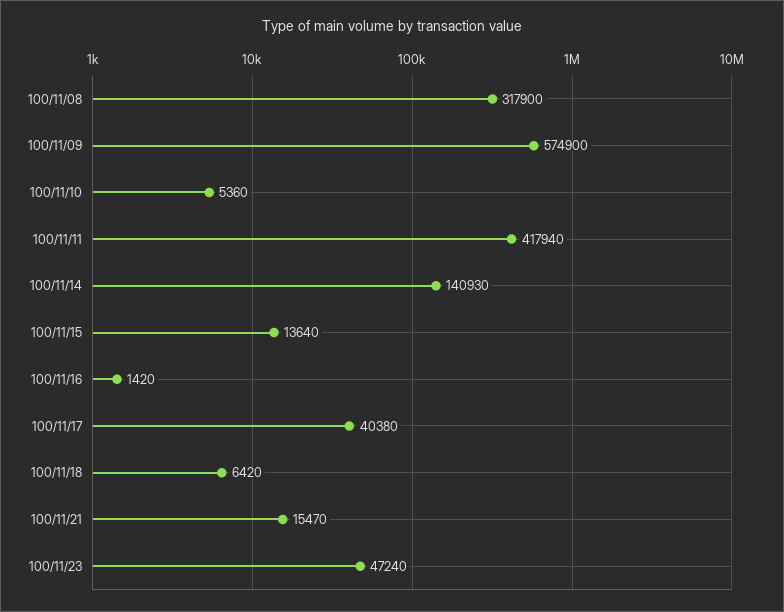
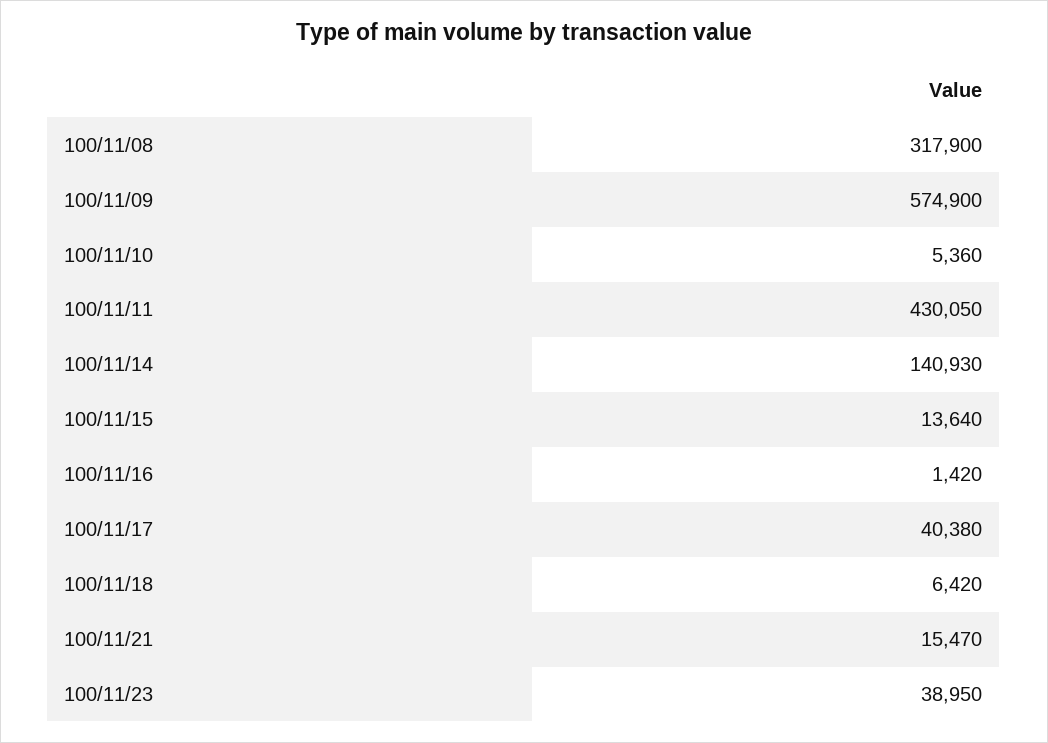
100/11/11: 417940 -> 430050
100/11/23: 47240 -> 38950

